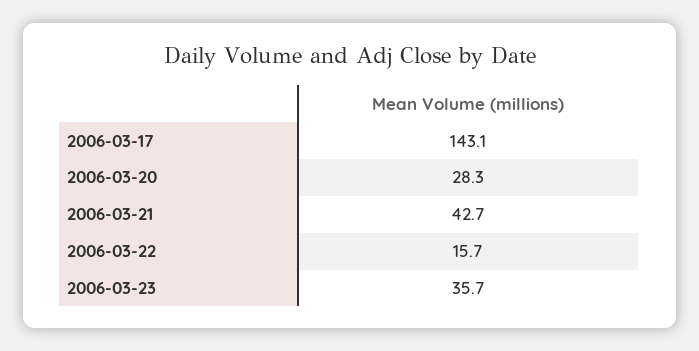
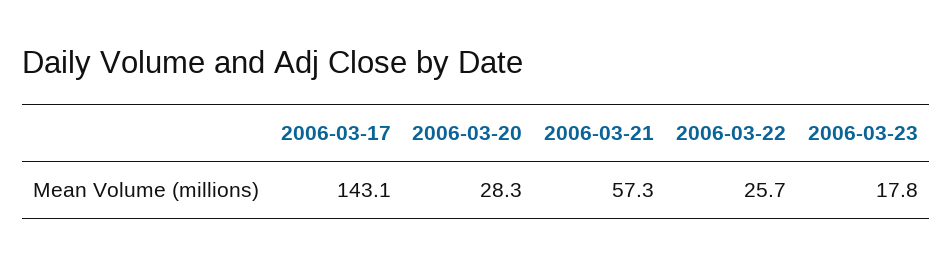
2006-03-21: 42.7 -> 57.3
2006-03-22: 15.7 -> 25.7
2006-03-23: 35.7 -> 17.8

